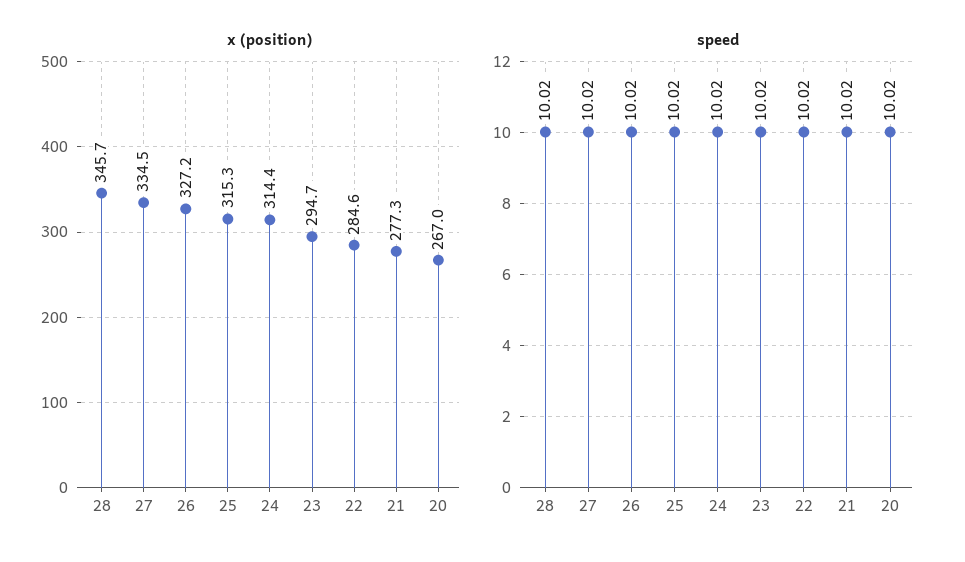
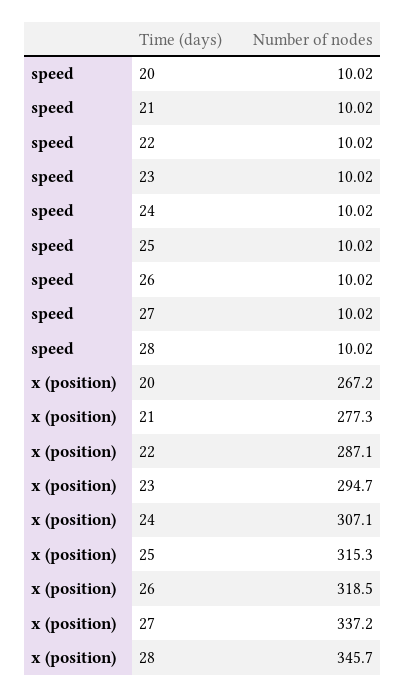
x (position), 27: 334.5 -> 337.2
x (position), 26: 327.2 -> 318.5
x (position), 24: 314.4 -> 307.1
x (position), 22: 284.6 -> 287.1
x (position), 20: 267 -> 267.2

